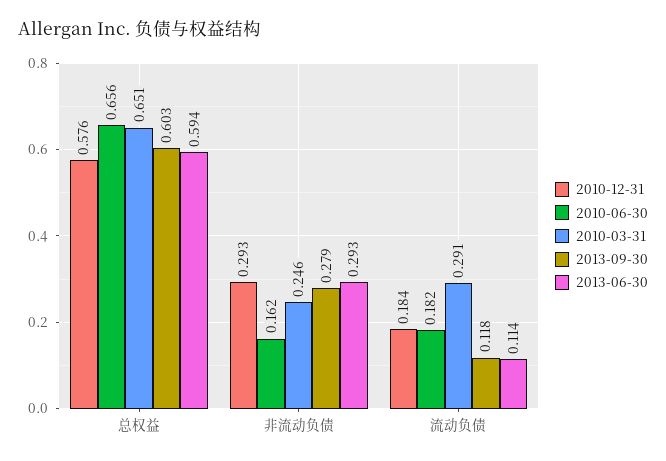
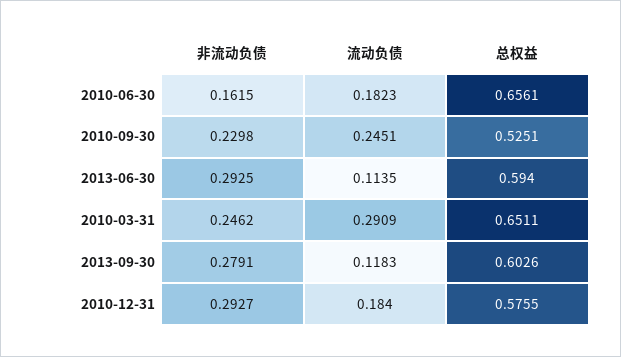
2010-09-30, 非流动负债: none -> 0.2298
2010-09-30, 流动负债: none -> 0.2451
2010-09-30, 总权益: none -> 0.5251

